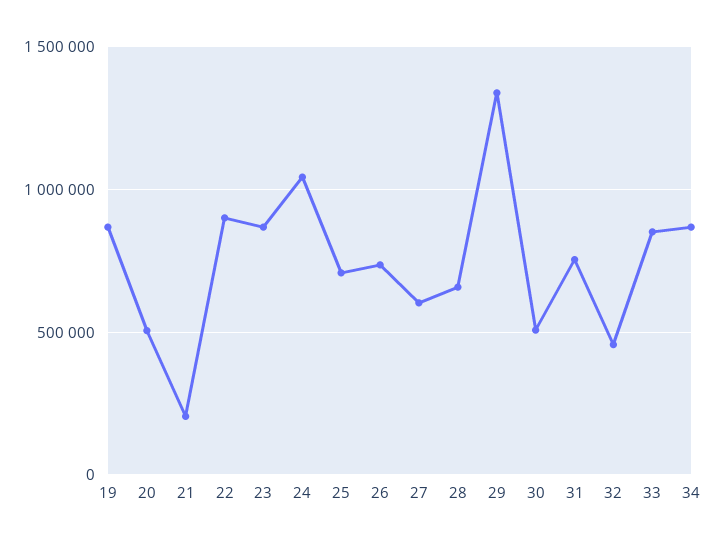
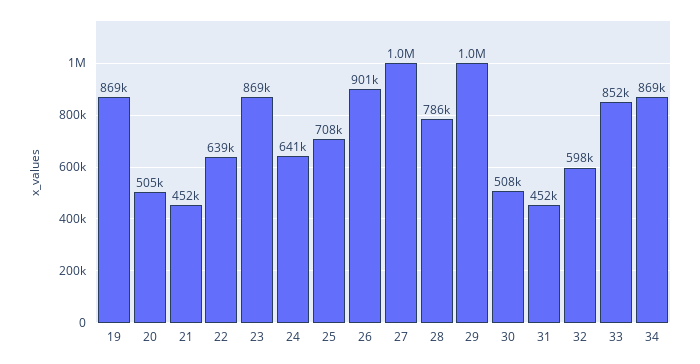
21: 200000 -> 452000
22: 900000 -> 639000
24: 1050000 -> 641000
26: 750000 -> 901000
27: 600000 -> 1000000
28: 650000 -> 786000
29: 1350000 -> 1000000
31: 750000 -> 452000
32: 450000 -> 598000

